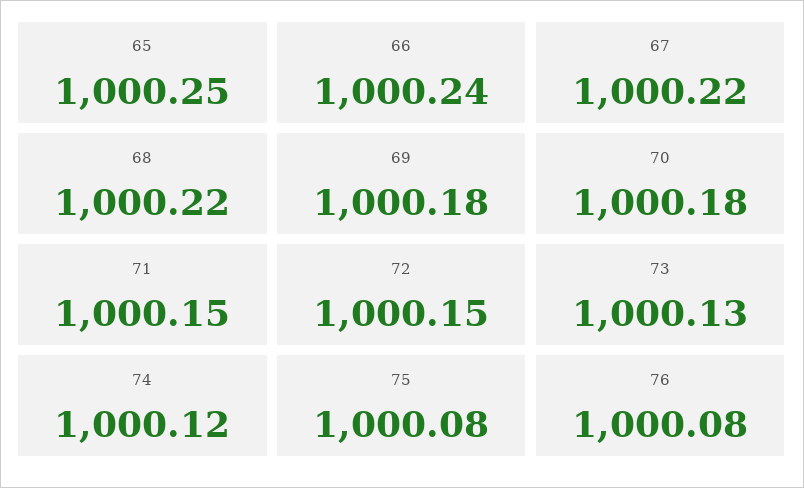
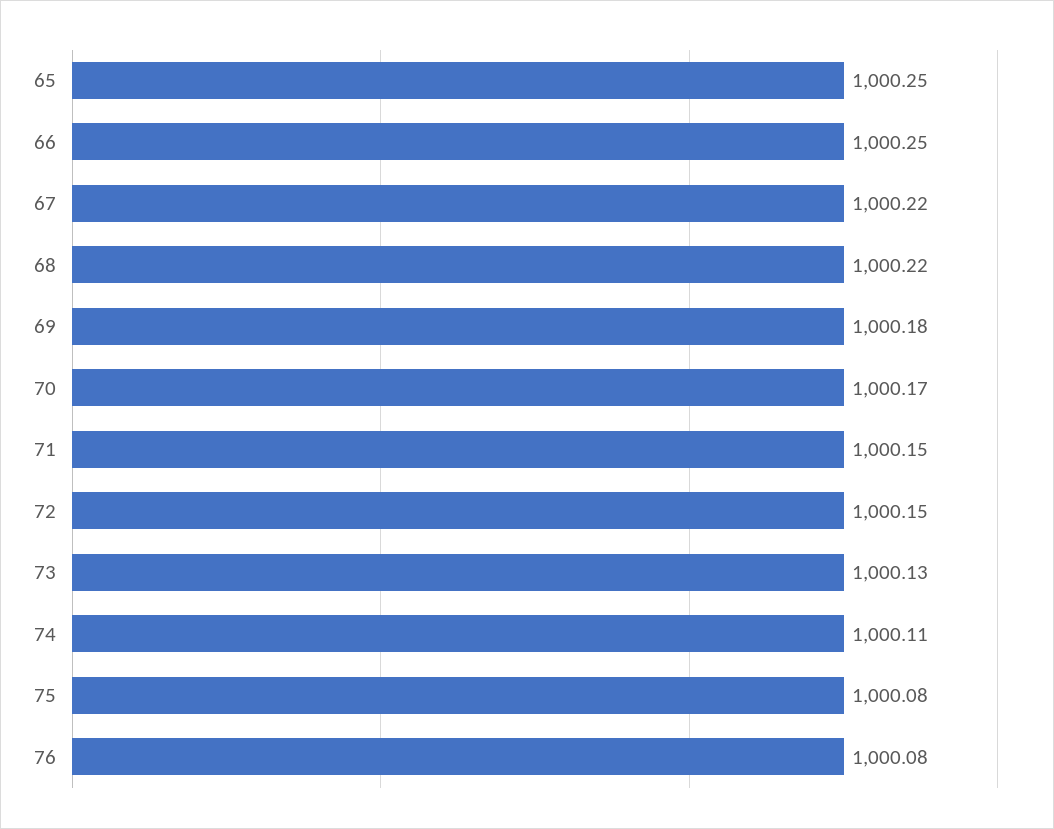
66: 1000.24 -> 1000.25
70: 1000.18 -> 1000.17
74: 1000.12 -> 1000.11

